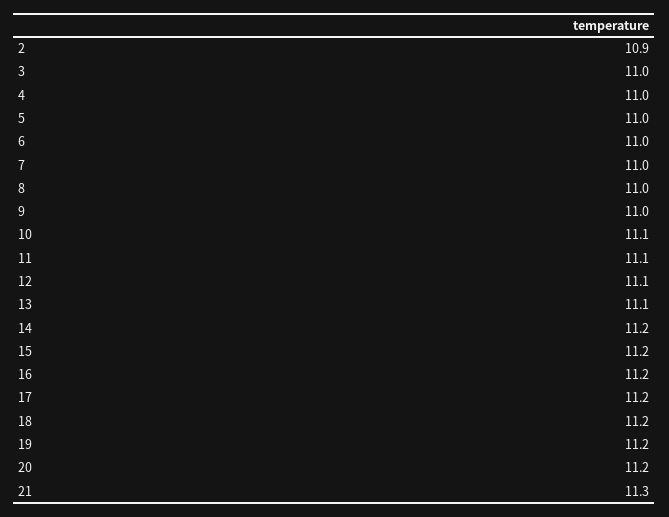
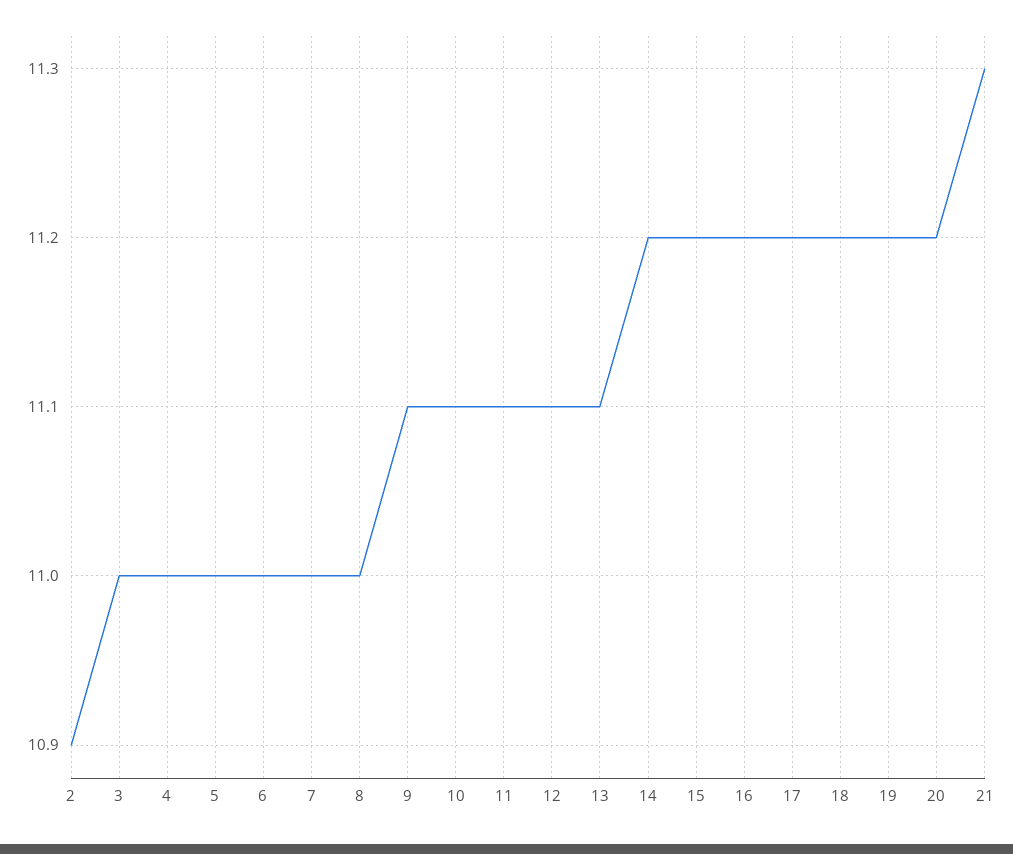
9: 11 -> 11.1

